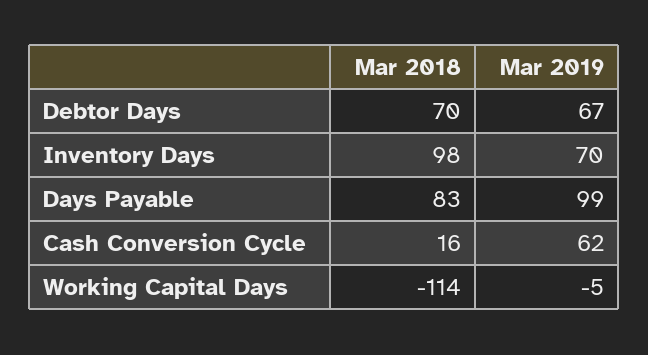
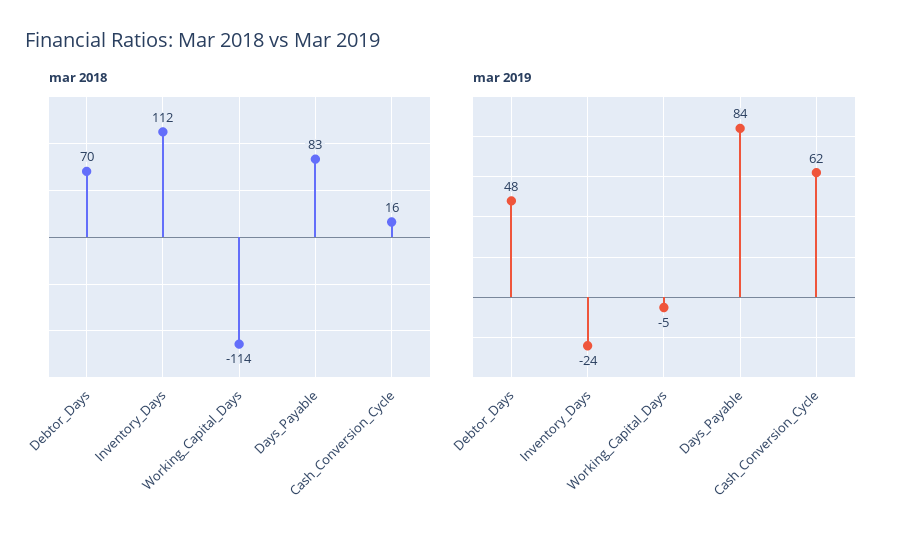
Mar 2019, Debtor Days: 67 -> 48
Mar 2018, Inventory Days: 98 -> 112
Mar 2019, Inventory Days: 70 -> -24
Mar 2019, Days Payable: 99 -> 84

